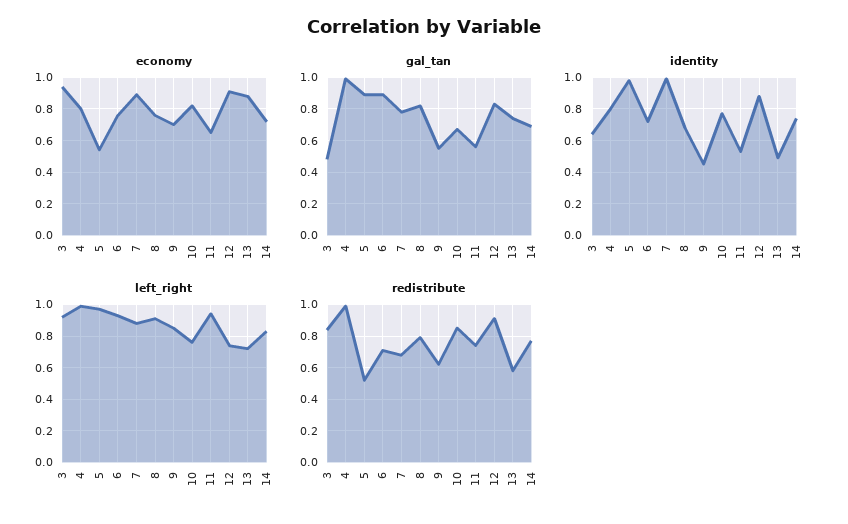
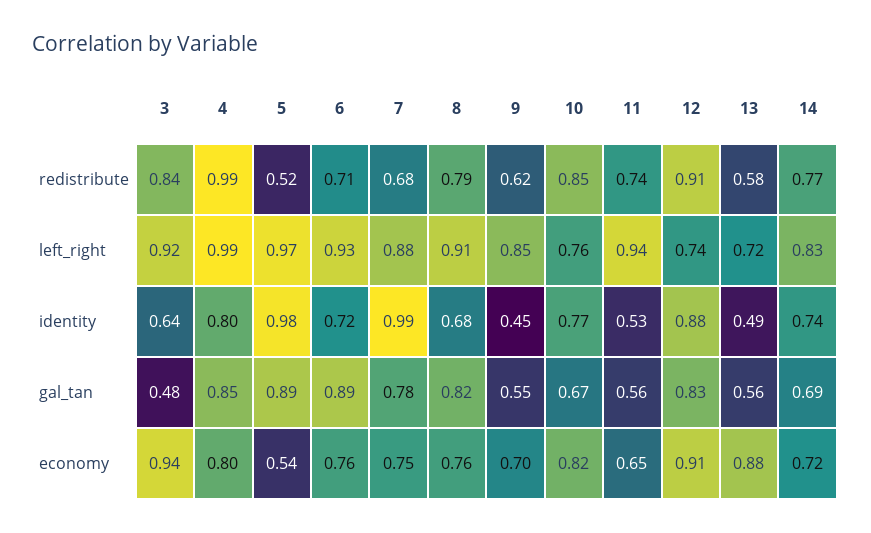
economy, 7: 0.9 -> 0.75
gal_tan, 4: 1 -> 0.85
gal_tan, 13: 0.75 -> 0.56

